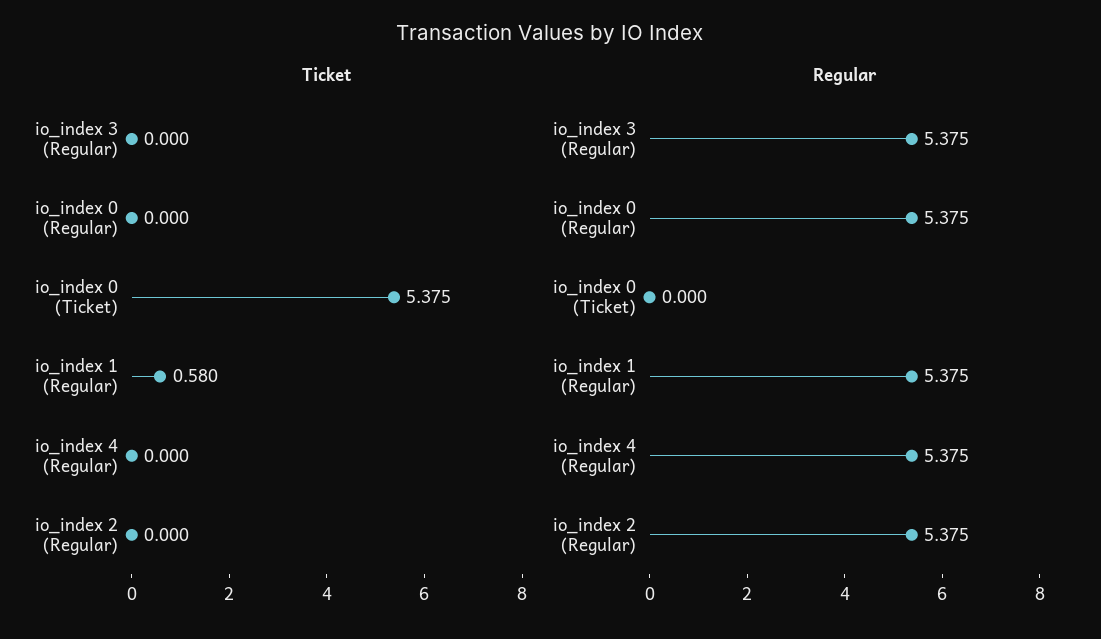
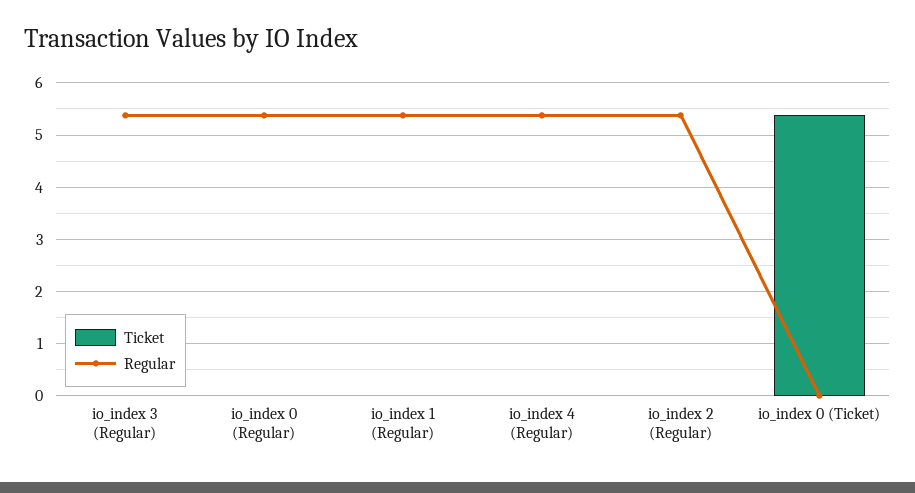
Ticket, io_index 1 (Regular): 0.58 -> 0

